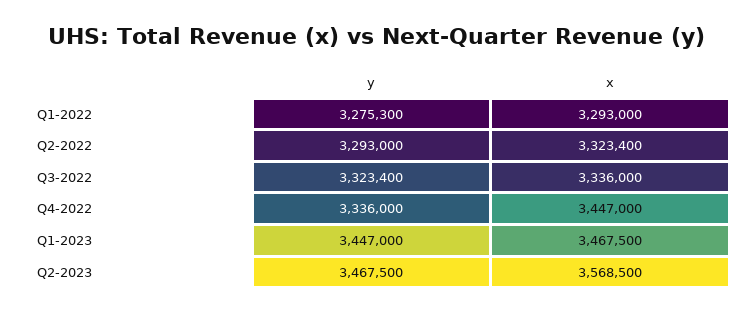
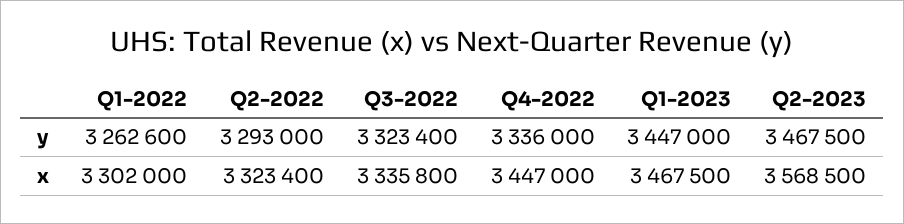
y, Q1-2022: 3275300 -> 3262600
x, Q1-2022: 3293000 -> 3302000
x, Q3-2022: 3336000 -> 3335800

